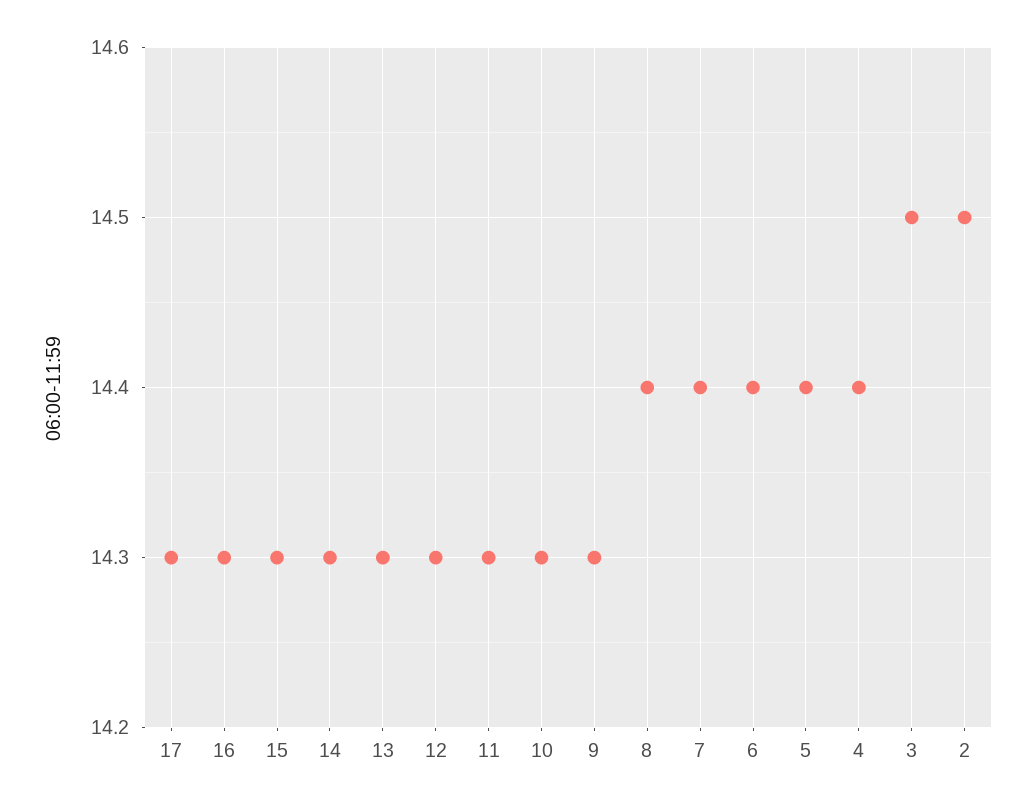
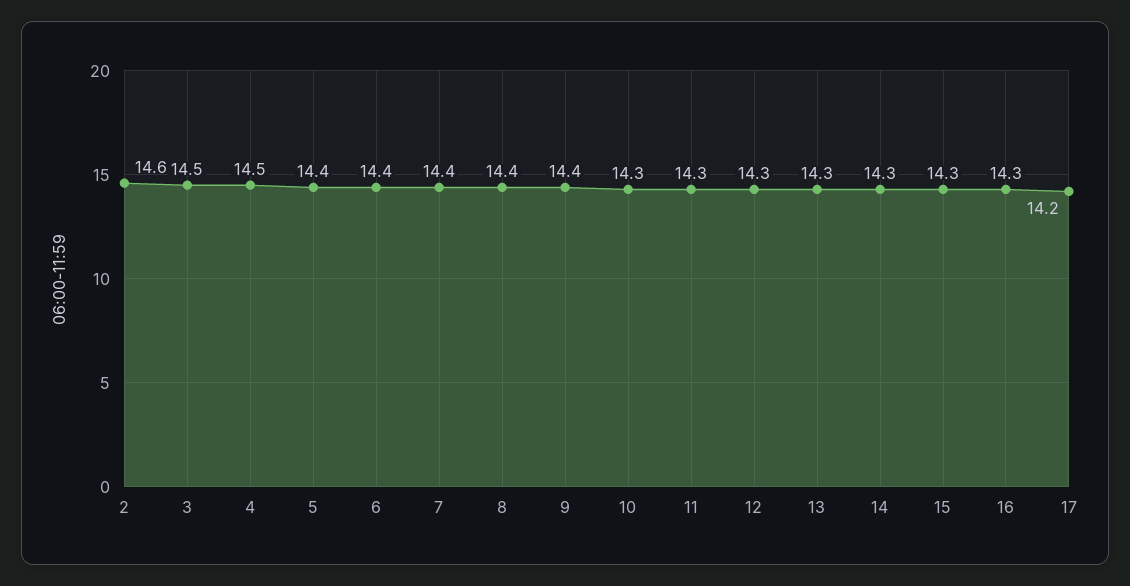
17: 14.3 -> 14.2
9: 14.3 -> 14.4
4: 14.4 -> 14.5
2: 14.5 -> 14.6

